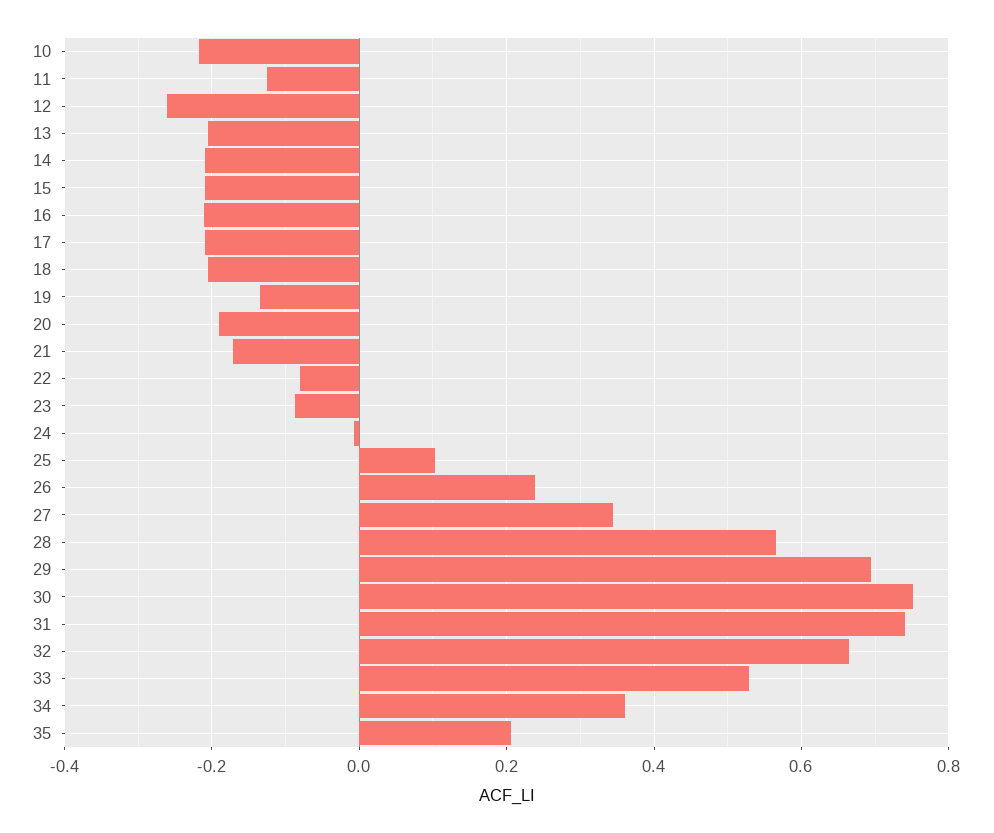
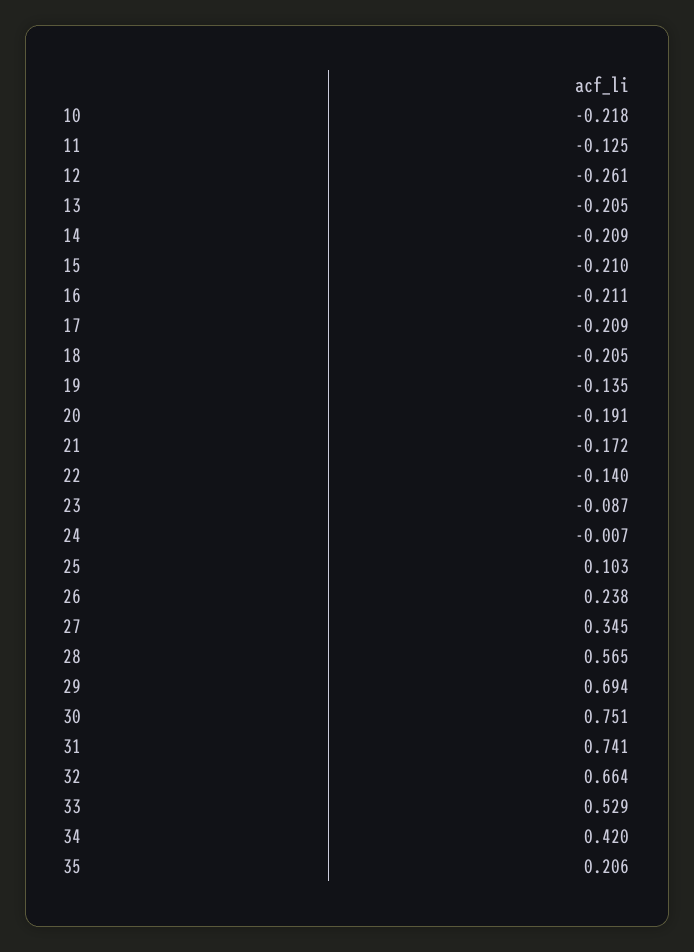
22: -0.08 -> -0.14
34: 0.36 -> 0.42

